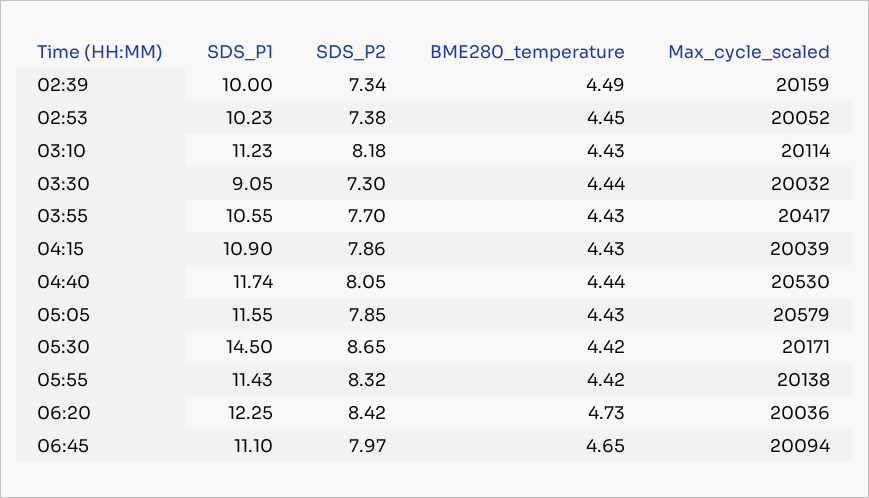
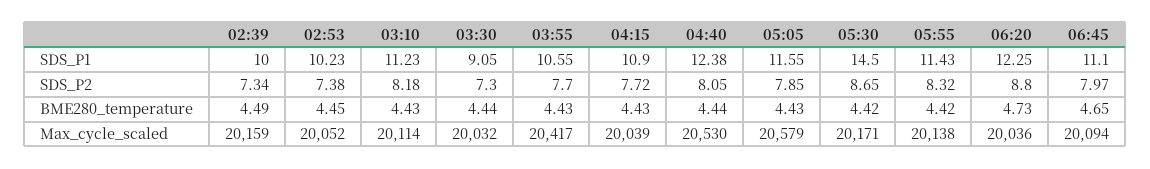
SDS_P2, 04:15: 7.86 -> 7.72
SDS_P1, 04:40: 11.74 -> 12.38
SDS_P2, 06:20: 8.42 -> 8.8

